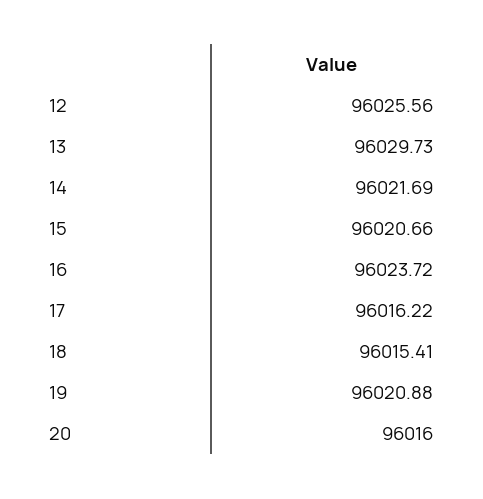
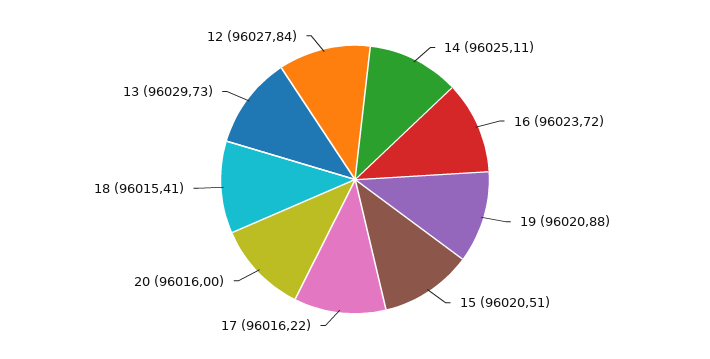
12: 96025.56 -> 96027.84
14: 96021.69 -> 96025.11
15: 96020.66 -> 96020.51

